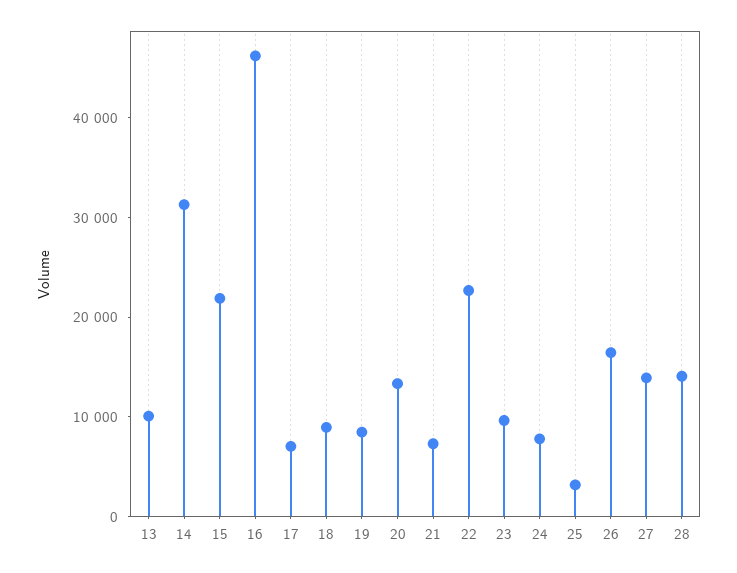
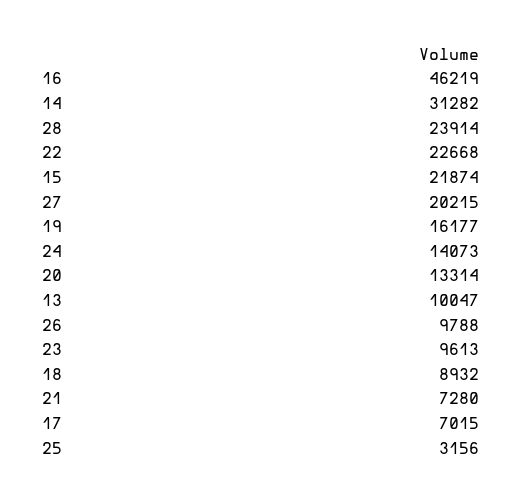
19: 8000 -> 16177
24: 8000 -> 14073
26: 16000 -> 9788
27: 14000 -> 20215
28: 14000 -> 23914

